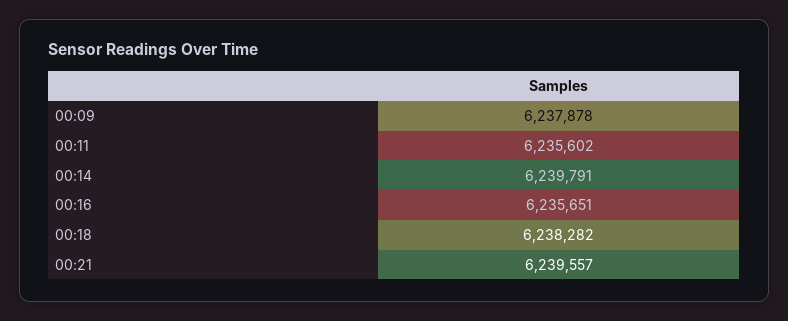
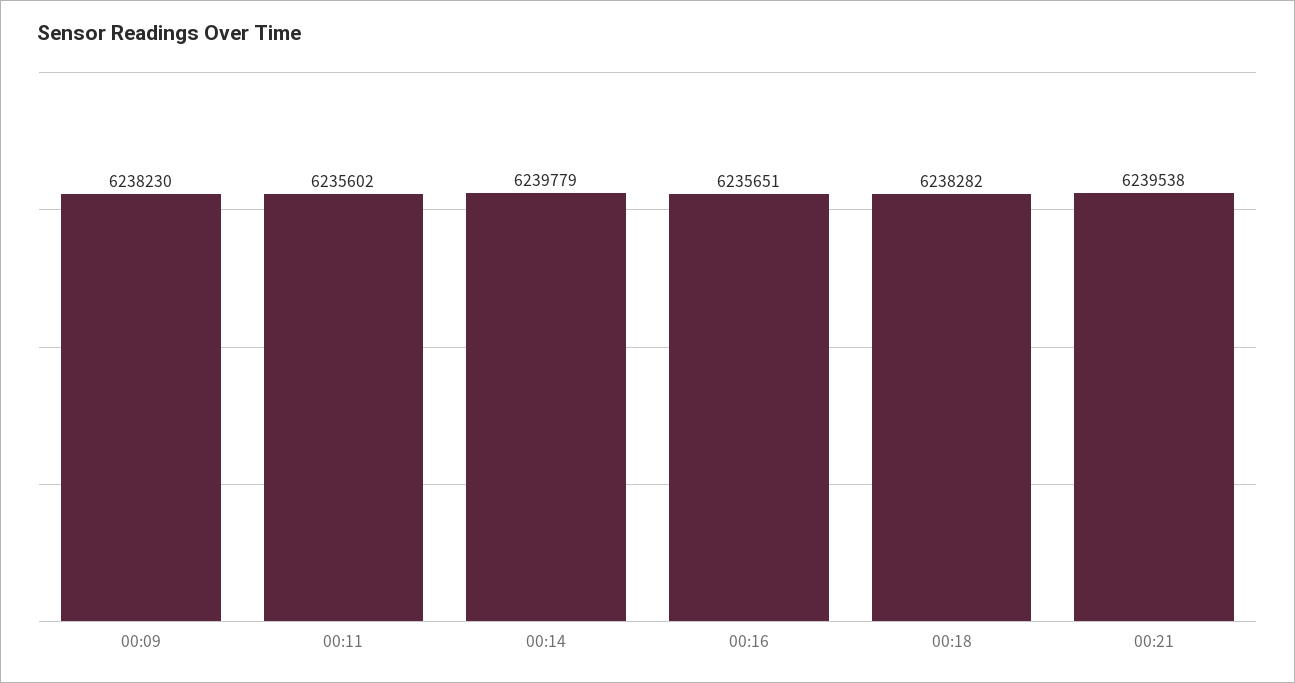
00:09: 6237878 -> 6238230
00:14: 6239791 -> 6239779
00:21: 6239557 -> 6239538

